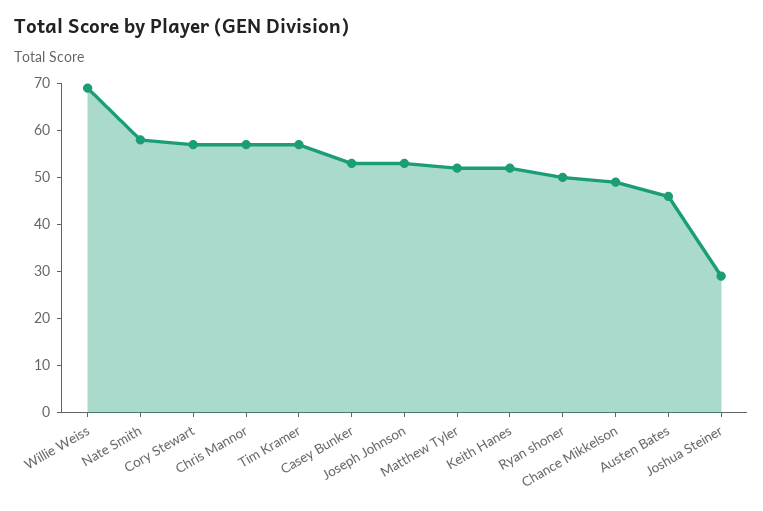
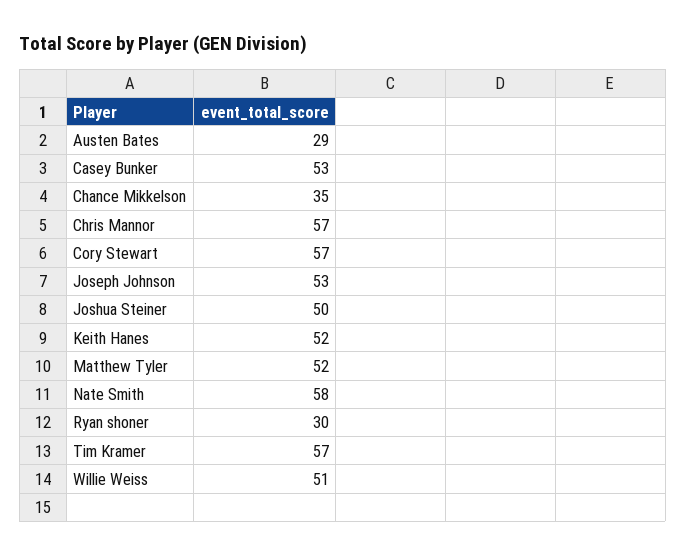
Willie Weiss: 70 -> 51
Ryan shoner: 50 -> 30
Chance Mikkelson: 50 -> 35
Austen Bates: 45 -> 29
Joshua Steiner: 30 -> 50

